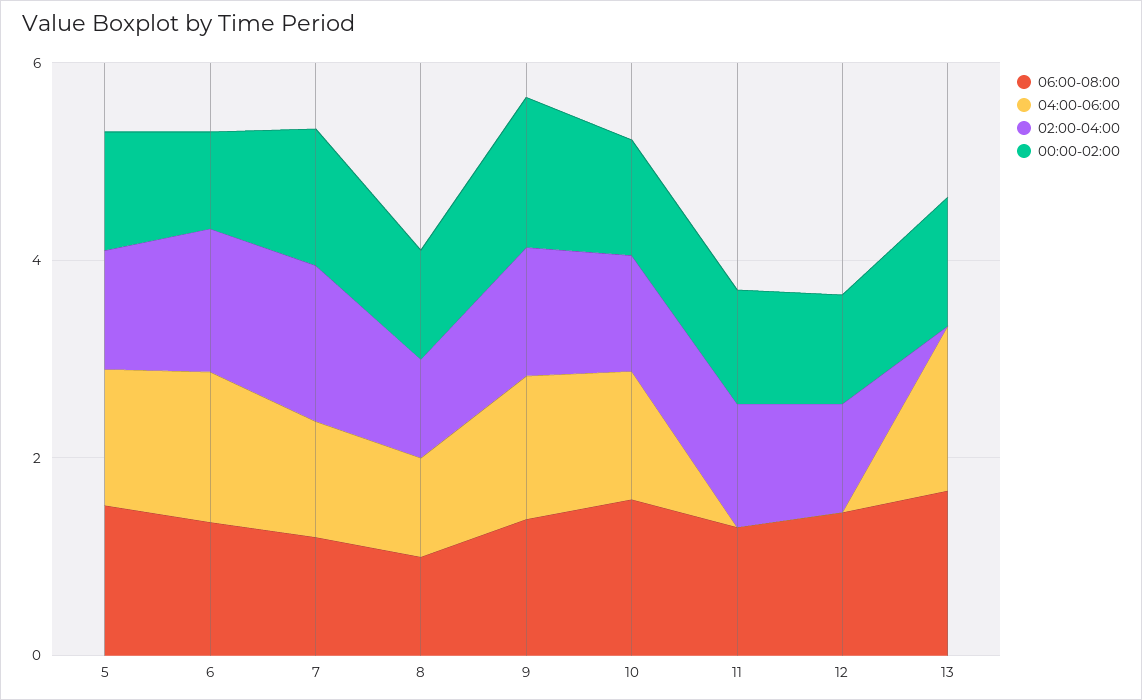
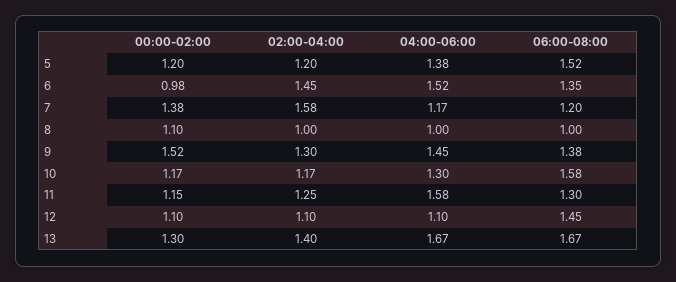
04:00-06:00, 11: 0 -> 1.58
04:00-06:00, 12: 0 -> 1.1
02:00-04:00, 13: 0 -> 1.4

